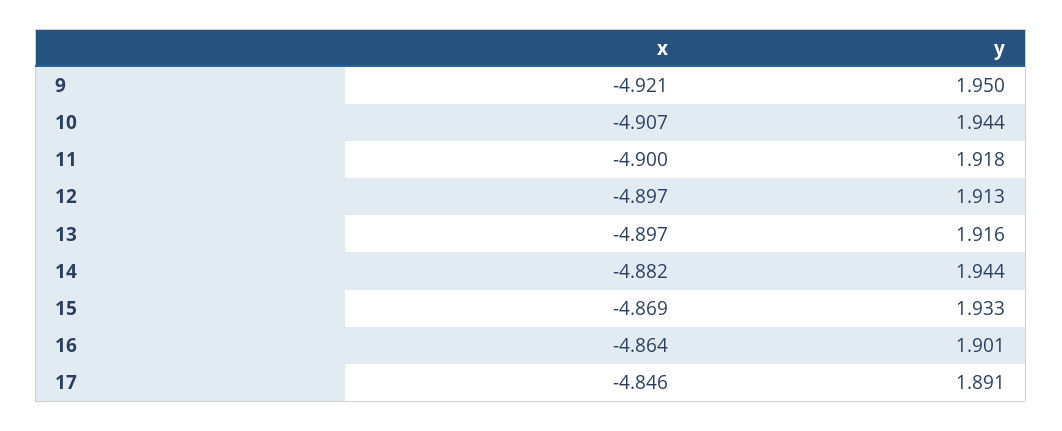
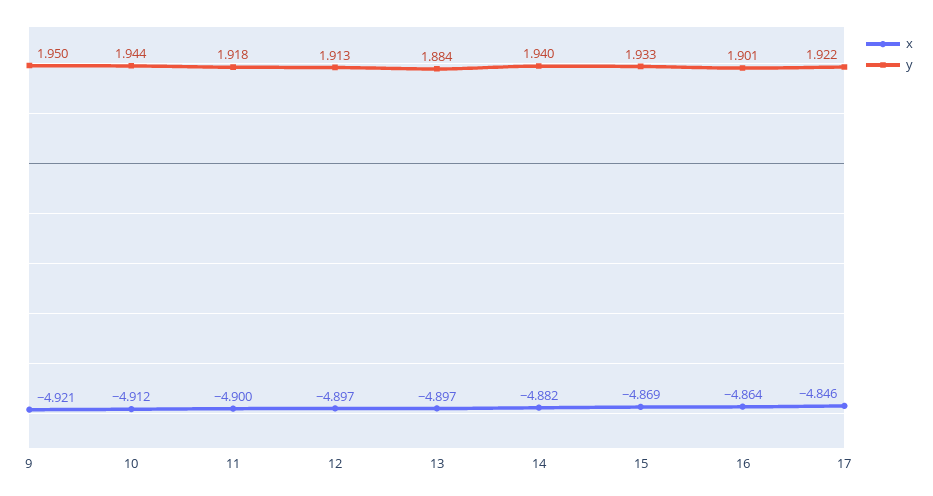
x, 10: -4.907 -> -4.912
y, 13: 1.916 -> 1.884
y, 14: 1.944 -> 1.94
y, 17: 1.891 -> 1.922

